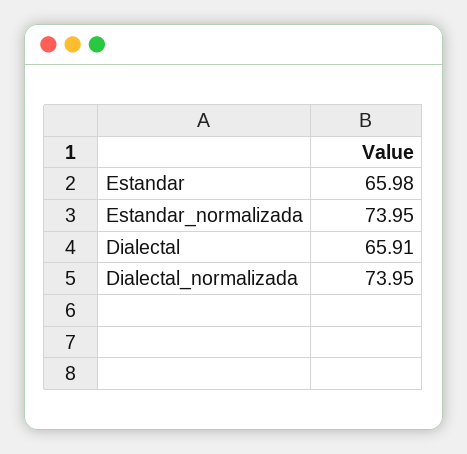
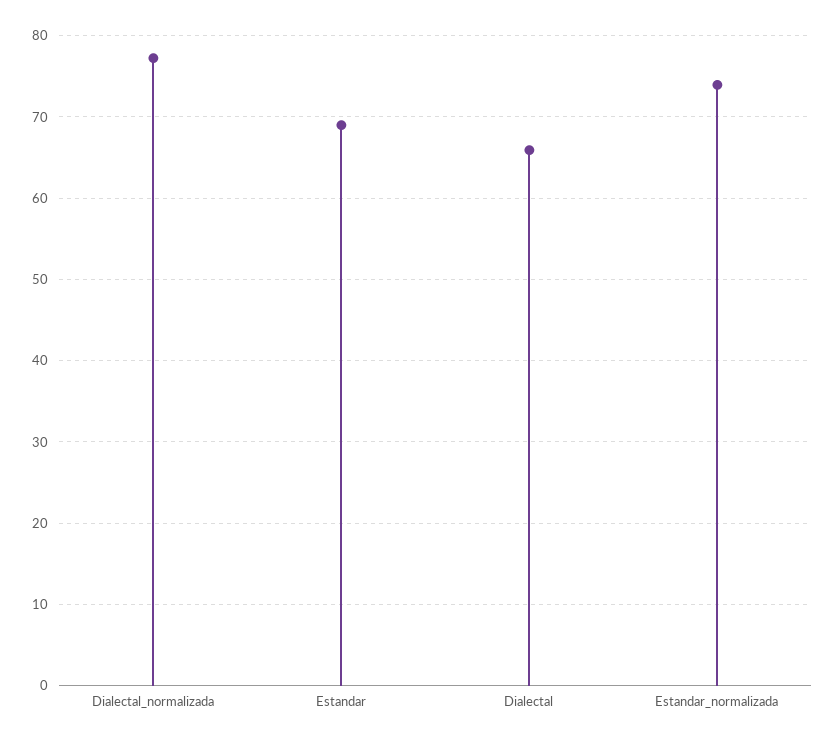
Estandar: 65.98 -> 69
Dialectal_normalizada: 73.95 -> 77

